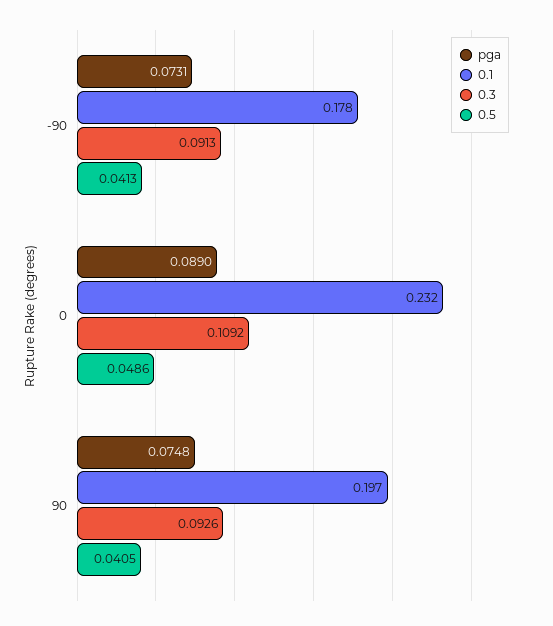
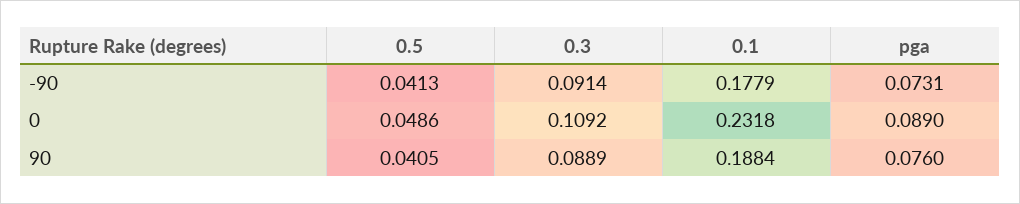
0.3, -90: 0.0913 -> 0.0914
pga, 90: 0.0748 -> 0.076
0.1, 90: 0.197 -> 0.1884
0.3, 90: 0.0926 -> 0.0889

